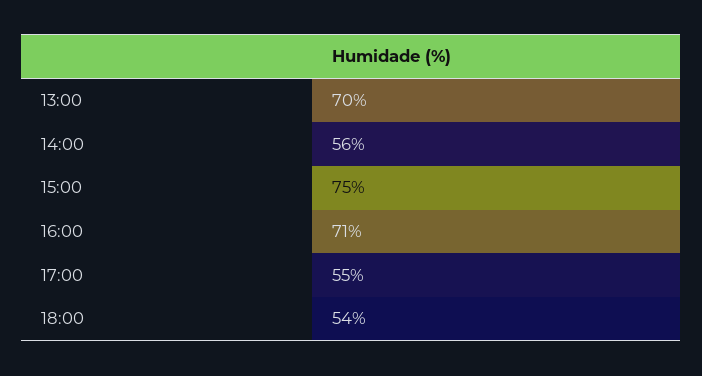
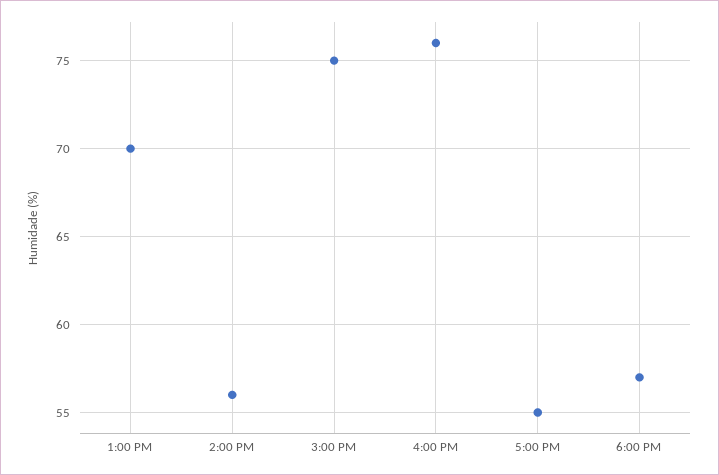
16:00: 71 -> 76
18:00: 54 -> 57

